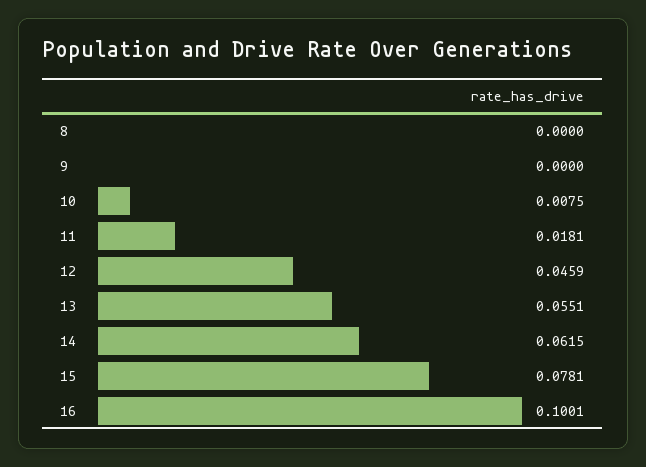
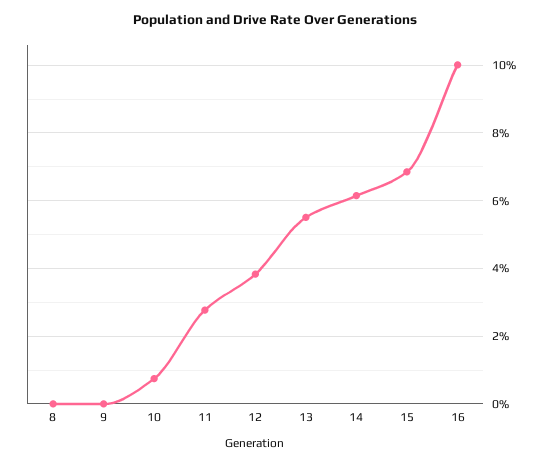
11: 0.0181 -> 0.028
12: 0.0459 -> 0.038
15: 0.0781 -> 0.068

